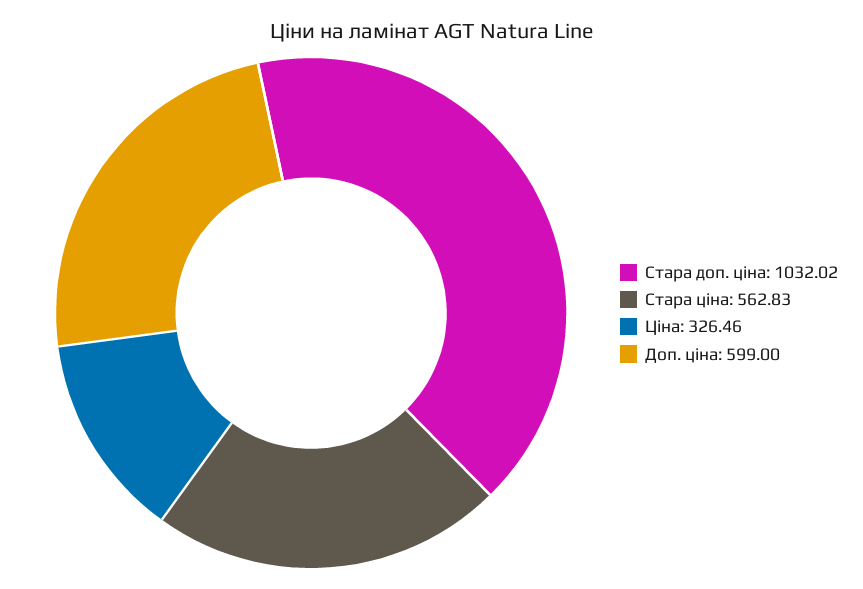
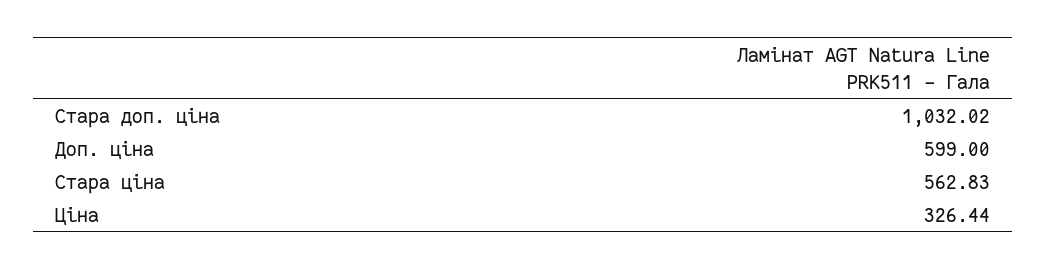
Ціна: 326.46 -> 326.44

